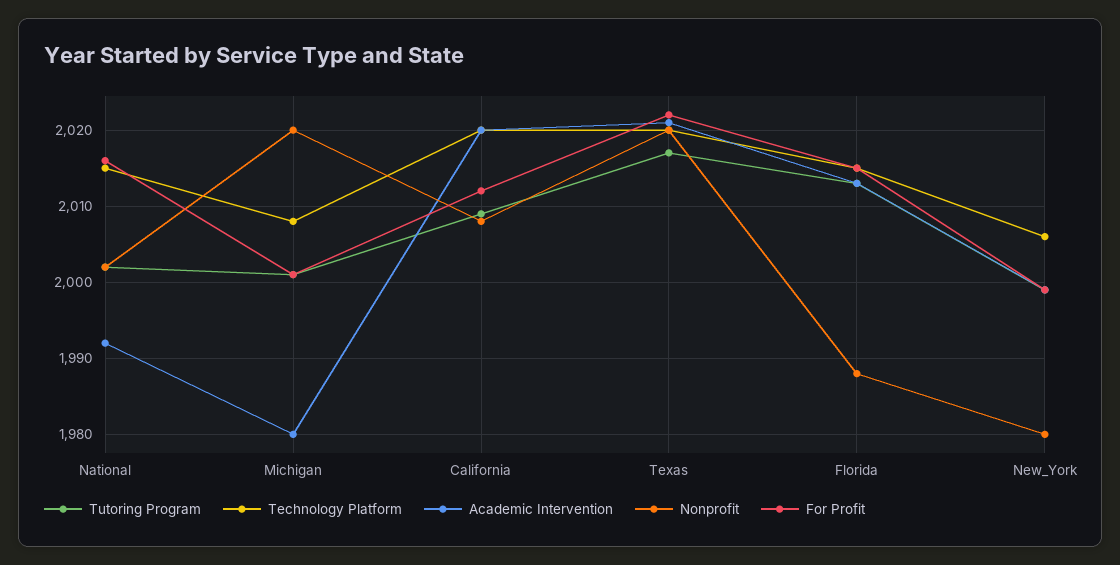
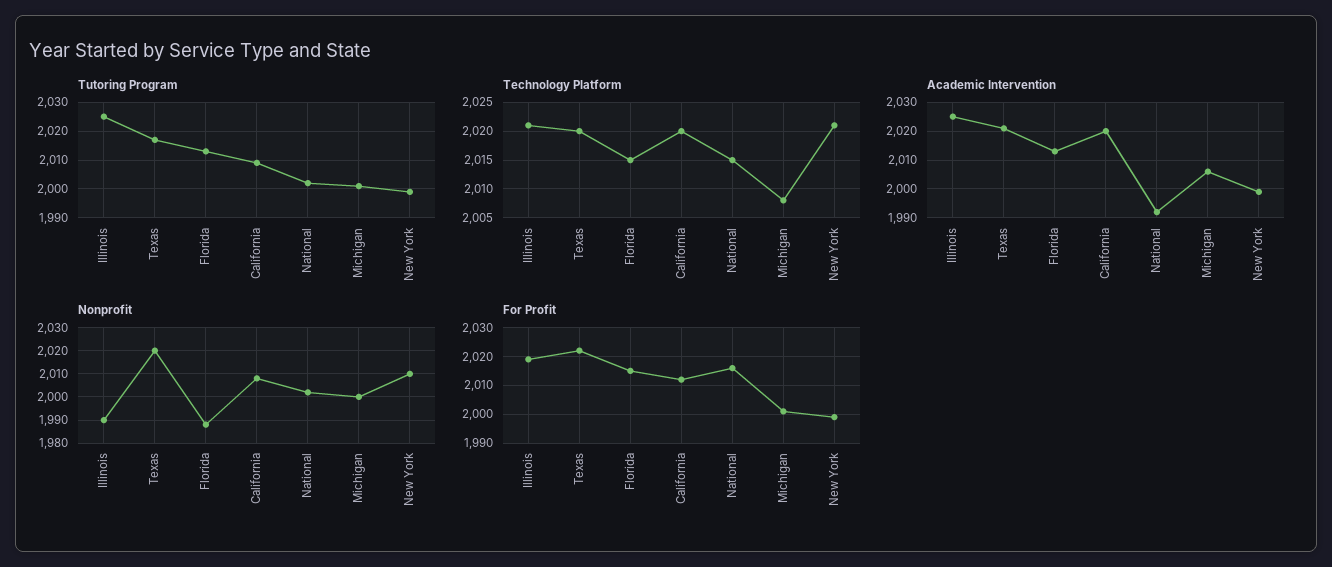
Academic Intervention, Michigan: 1980 -> 2005
Nonprofit, Michigan: 2020 -> 2000
Technology Platform, New_York: 2006 -> 2020
Nonprofit, New_York: 1980 -> 2010
Tutoring Program, Illinois: none -> 2025
Technology Platform, Illinois: none -> 2020
Academic Intervention, Illinois: none -> 2025
Nonprofit, Illinois: none -> 1990
For Profit, Illinois: none -> 2020

